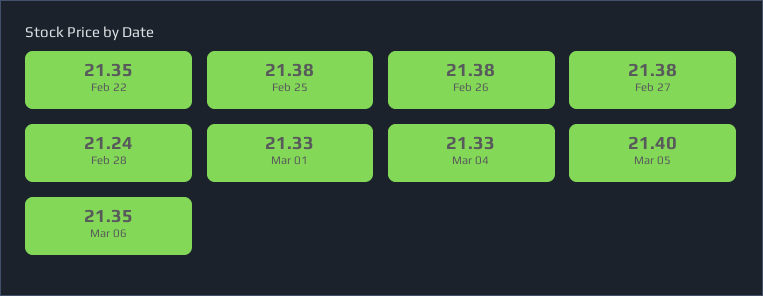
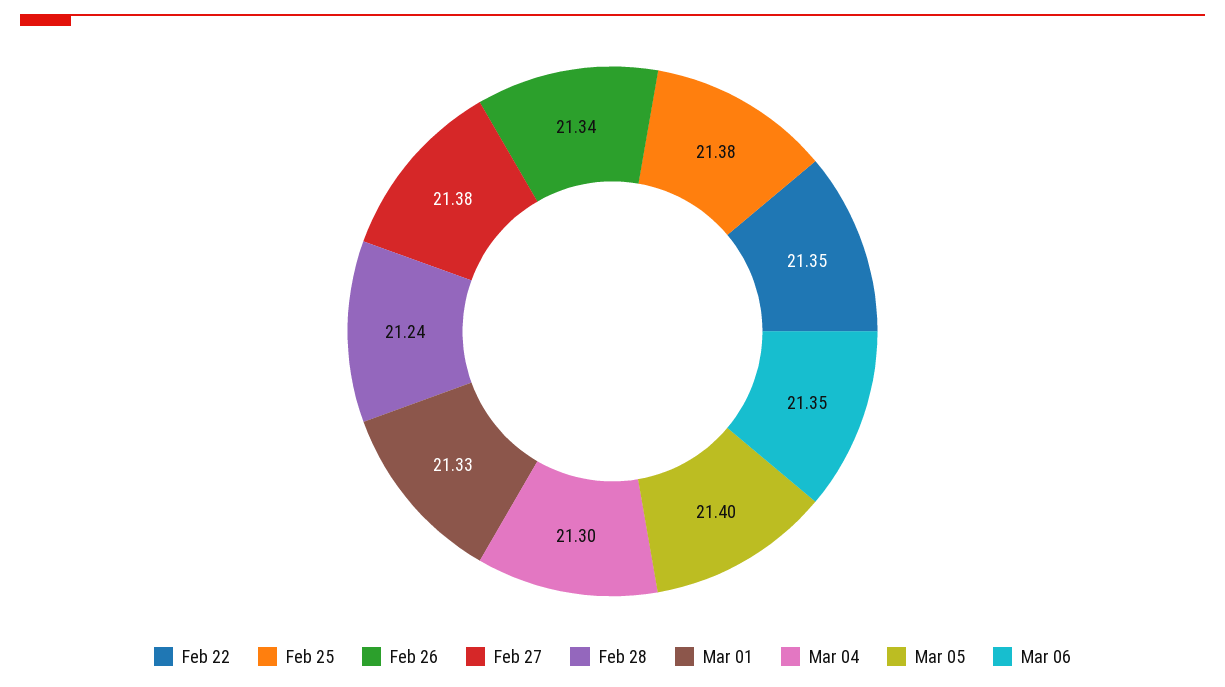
Feb 26: 21.38 -> 21.34
Mar 04: 21.33 -> 21.3

